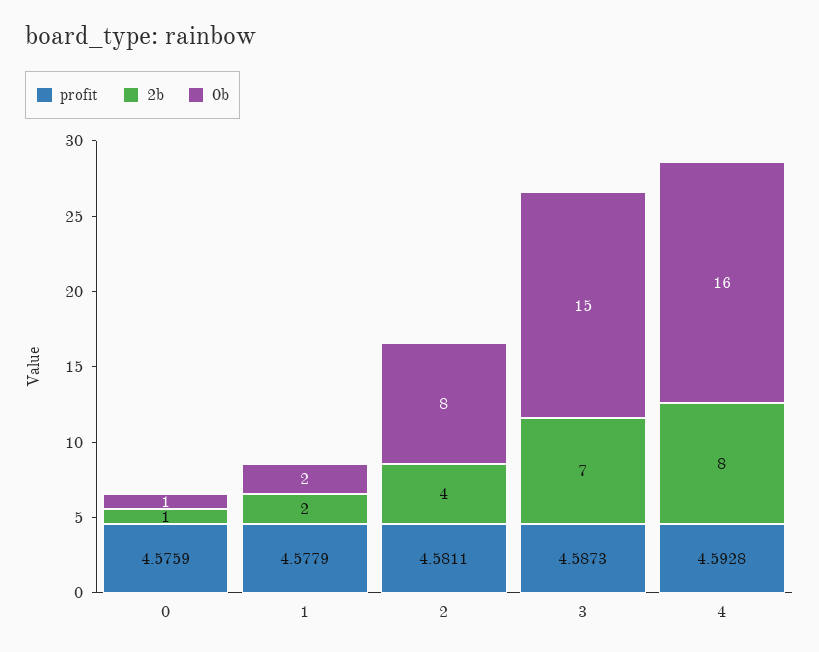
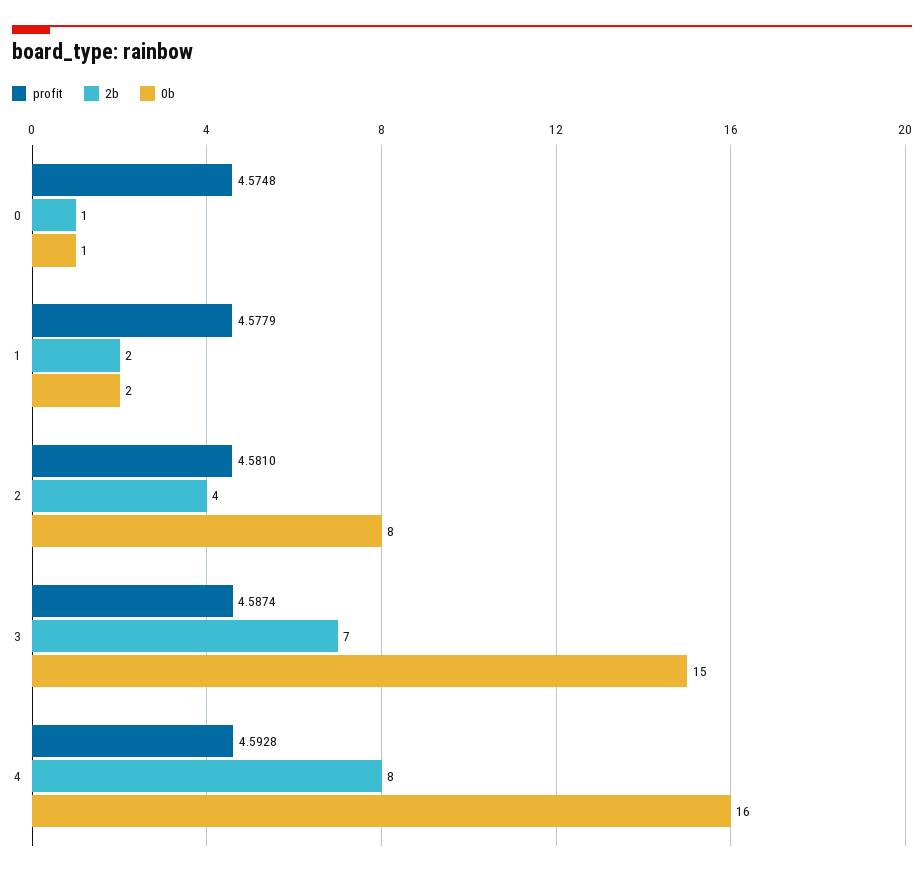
profit, 0: 4.5759 -> 4.5748
profit, 2: 4.5811 -> 4.581
profit, 3: 4.5873 -> 4.5874

